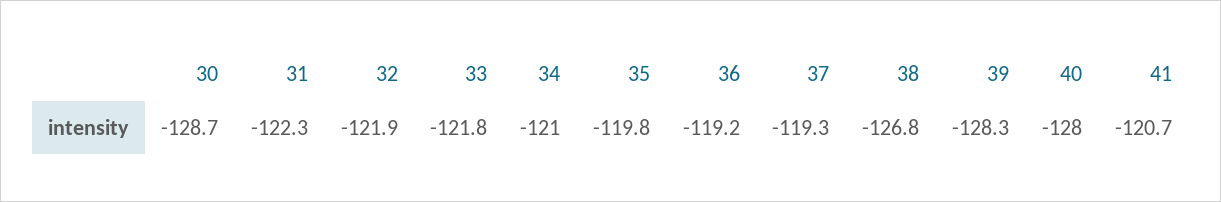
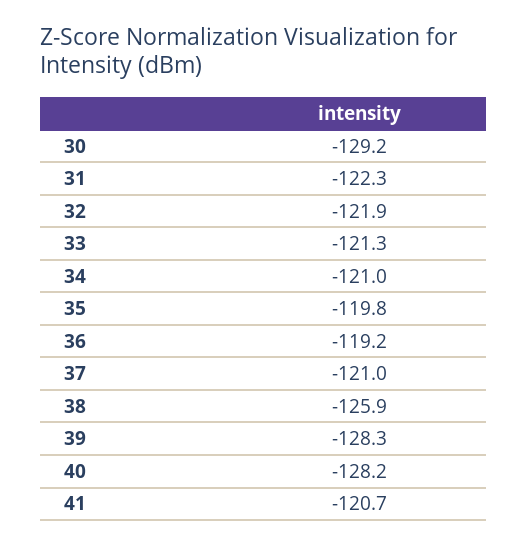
30: -128.7 -> -129.2
33: -121.8 -> -121.3
37: -119.3 -> -121
38: -126.8 -> -125.9
40: -128 -> -128.2

